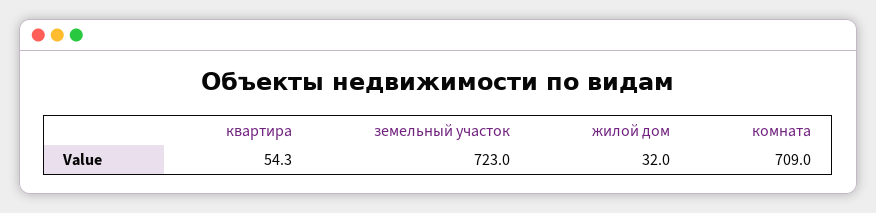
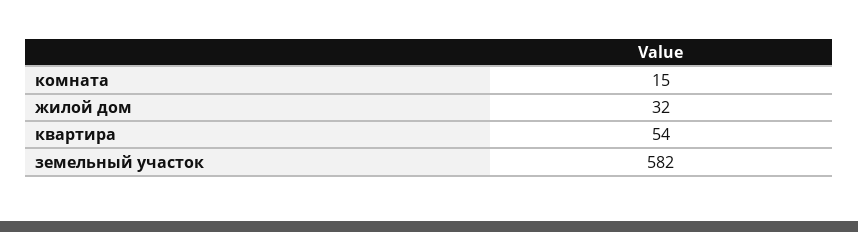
земельный участок: 723 -> 582
комната: 709 -> 15

